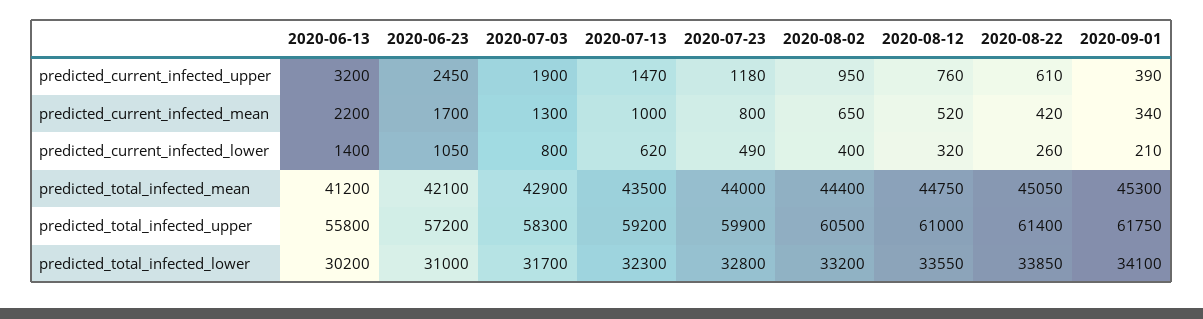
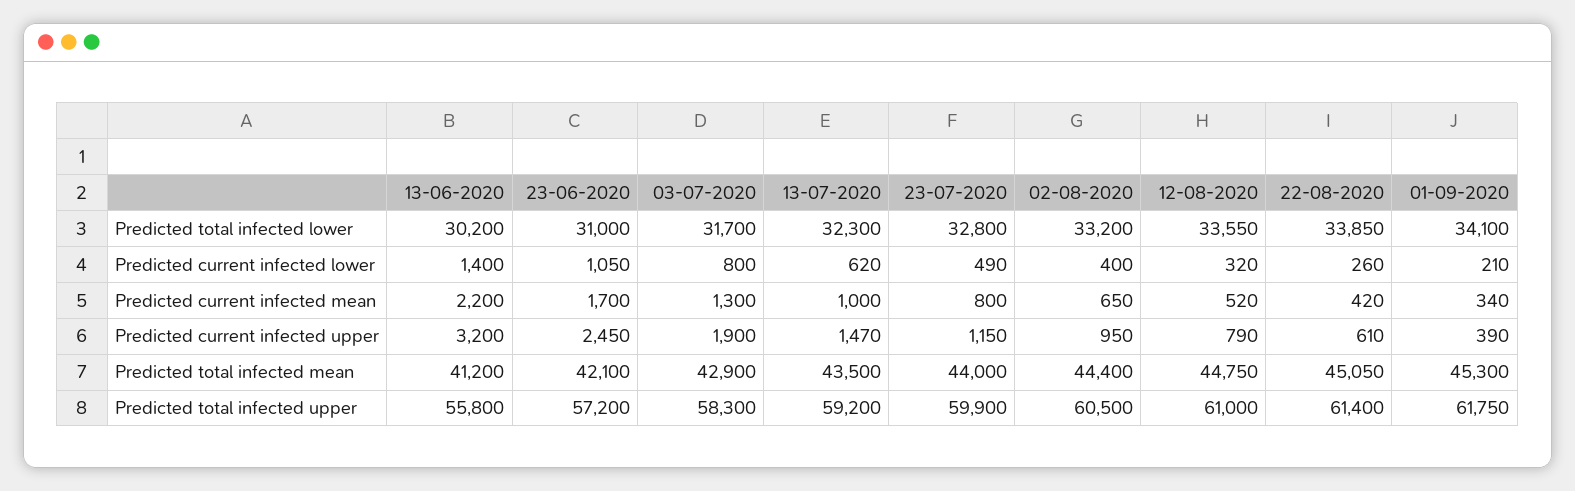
2020-07-23, predicted_current_infected_upper: 1180 -> 1150
2020-08-12, predicted_current_infected_upper: 760 -> 790

